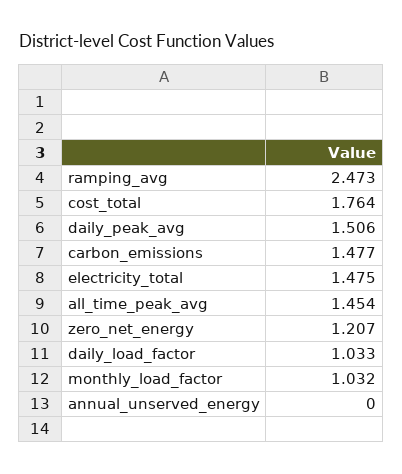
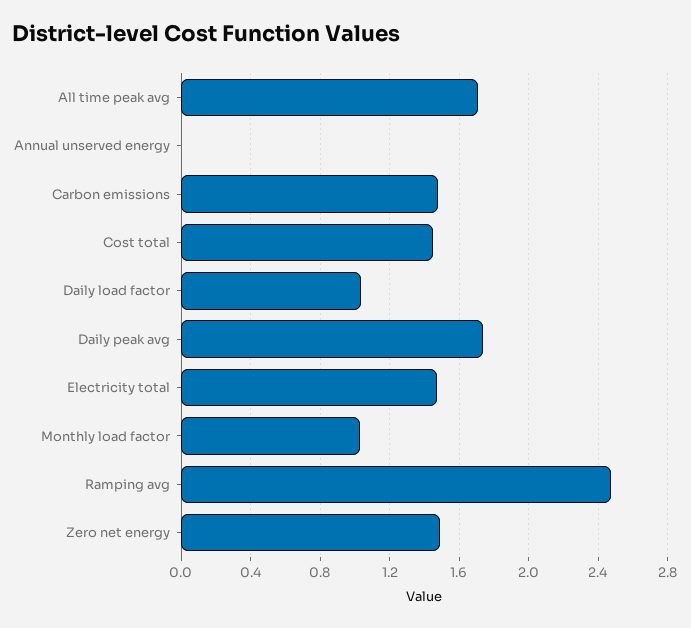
cost_total: 1.764 -> 1.45
daily_peak_avg: 1.506 -> 1.75
all_time_peak_avg: 1.454 -> 1.7
zero_net_energy: 1.207 -> 1.5

